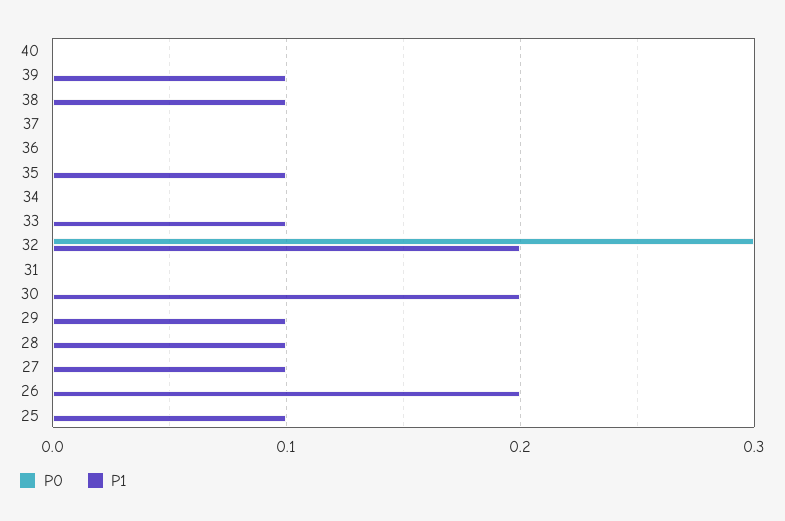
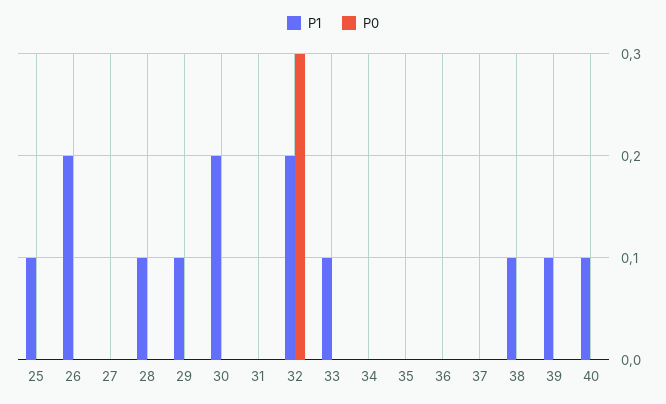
P1, 40: 0 -> 0.1
P1, 35: 0.1 -> 0
P1, 27: 0.1 -> 0

